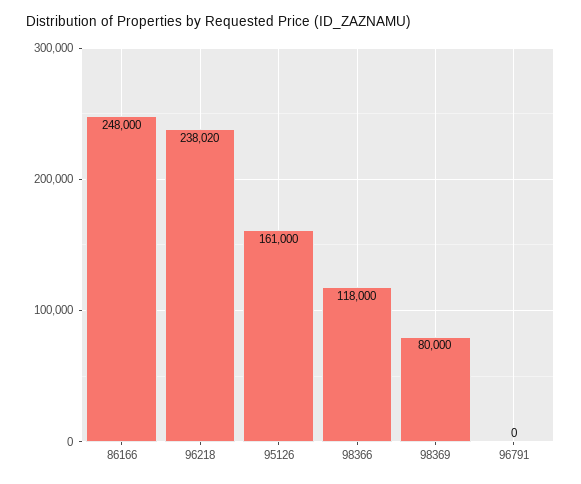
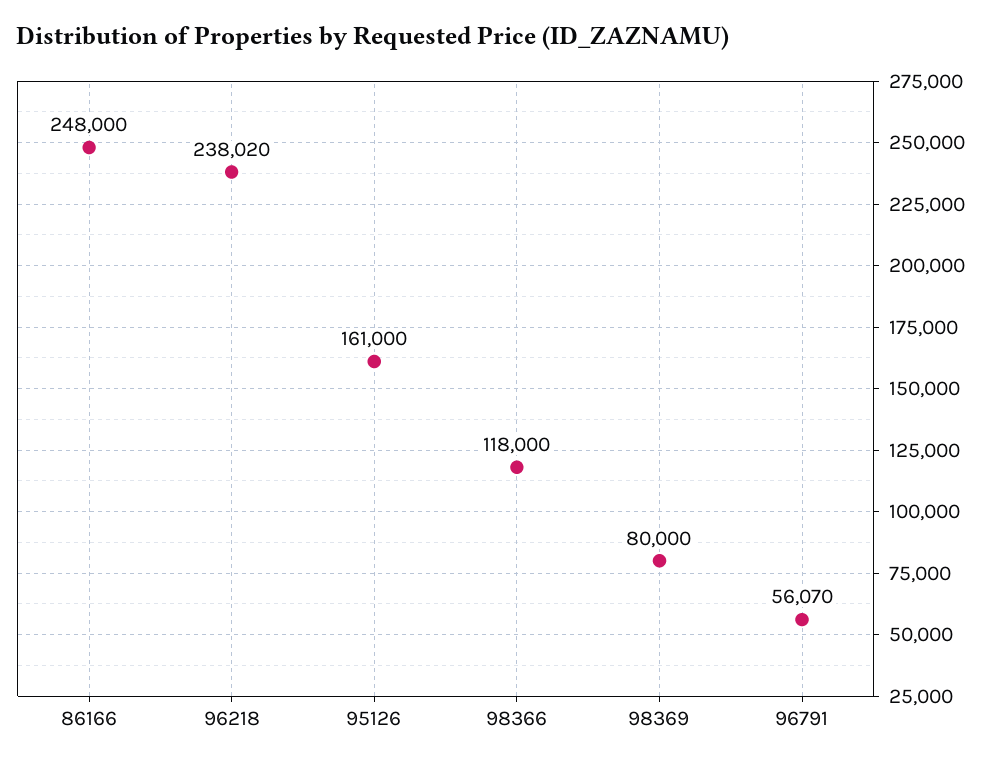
96791: 0 -> 56070

